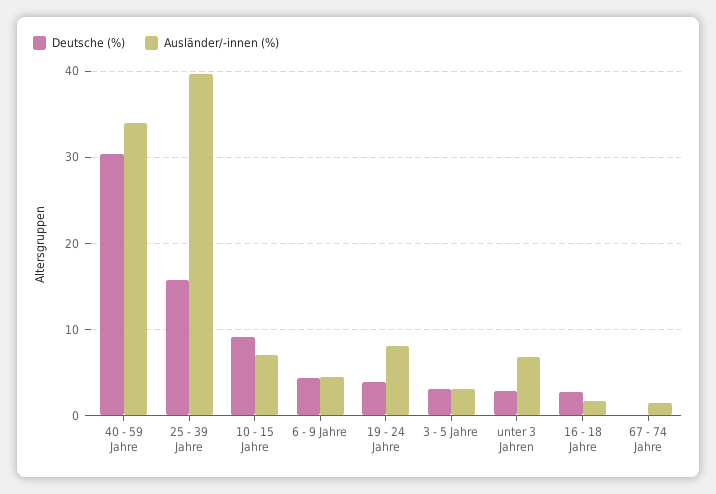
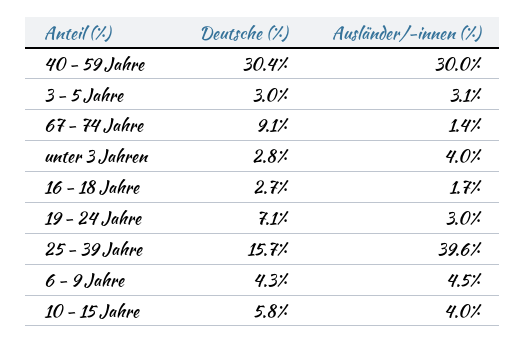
Ausländer/-innen (%), 40 - 59 Jahre: 34 -> 30
Deutsche (%), 10 - 15 Jahre: 9 -> 5.8
Ausländer/-innen (%), 10 - 15 Jahre: 7 -> 4
Deutsche (%), 19 - 24 Jahre: 4 -> 7.1
Ausländer/-innen (%), 19 - 24 Jahre: 8 -> 3
Ausländer/-innen (%), unter 3 Jahren: 7 -> 4
Deutsche (%), 67 - 74 Jahre: 0 -> 9.1

